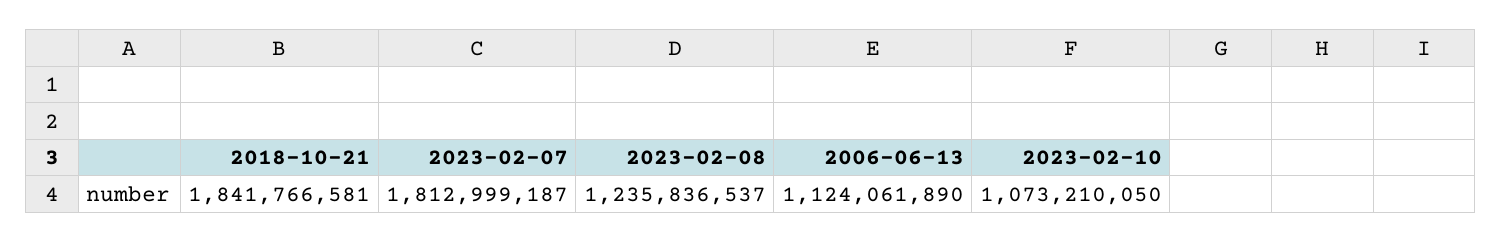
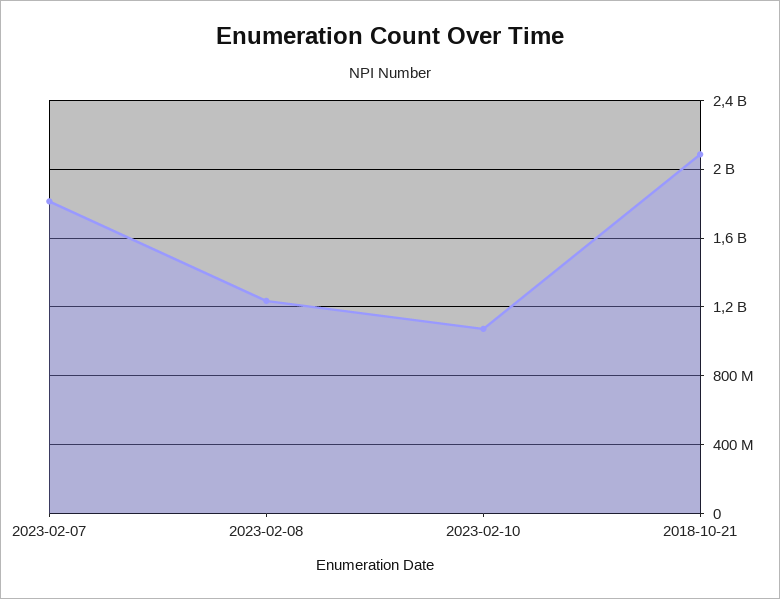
2018-10-21: 1841766581 -> 2100000000
2006-06-13: 1124061890 -> none

